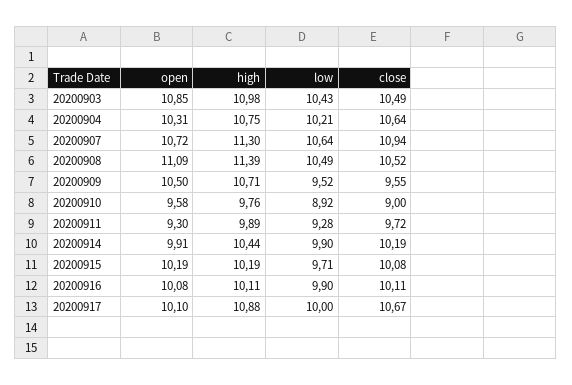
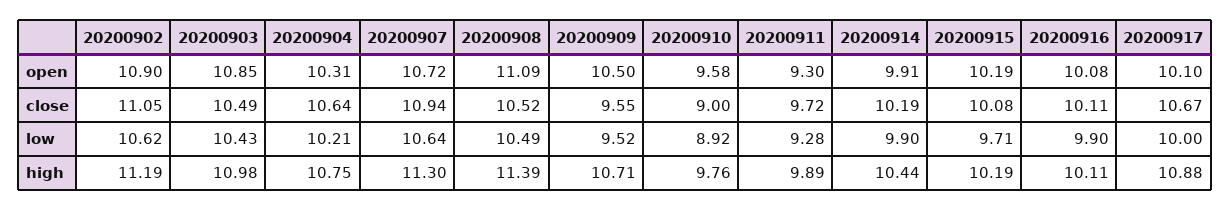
open, 20200902: none -> 10.9
close, 20200902: none -> 11.05
low, 20200902: none -> 10.62
high, 20200902: none -> 11.19

